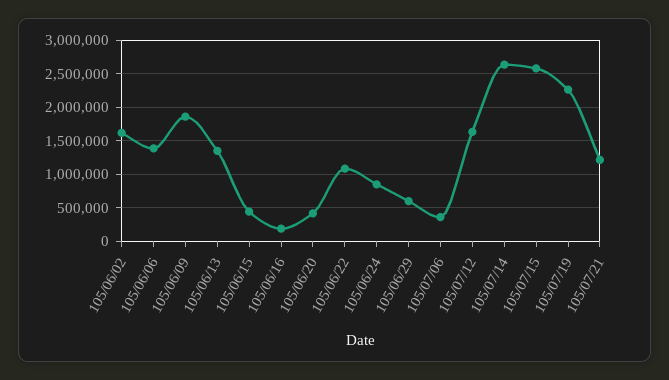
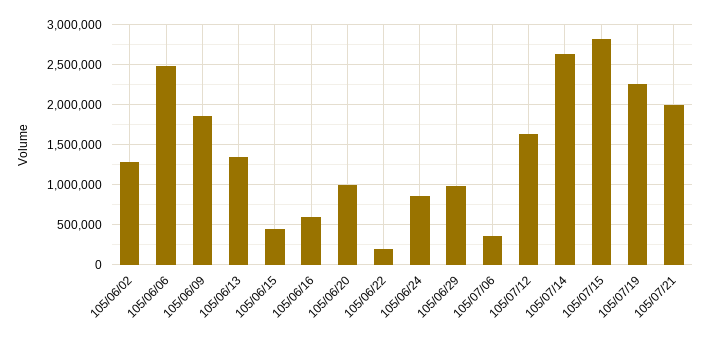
105/06/02: 1600000 -> 1300000
105/06/06: 1400000 -> 2500000
105/06/16: 200000 -> 600000
105/06/20: 400000 -> 1000000
105/06/22: 1100000 -> 200000
105/06/29: 600000 -> 1000000
105/07/15: 2600000 -> 2800000
105/07/21: 1200000 -> 2000000

